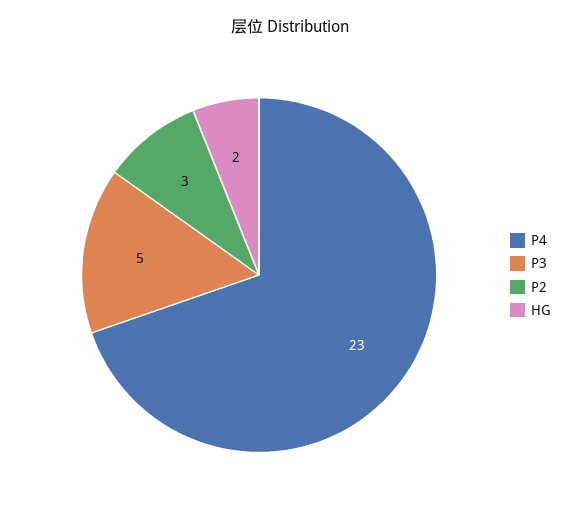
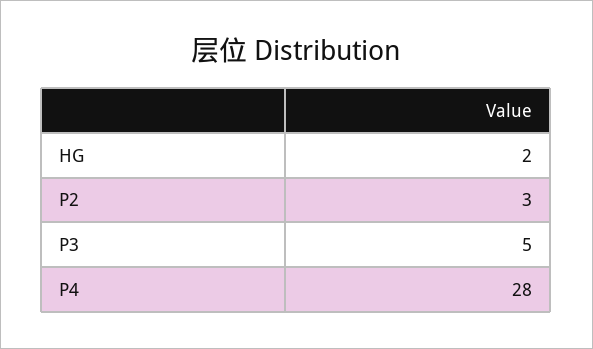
P4: 23 -> 28

